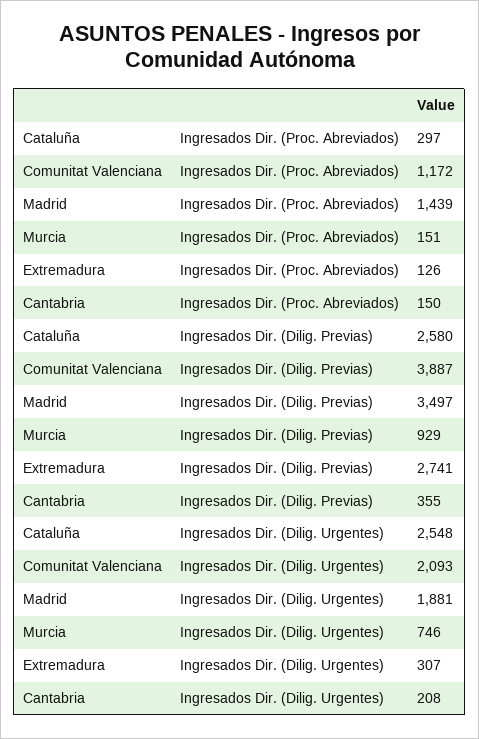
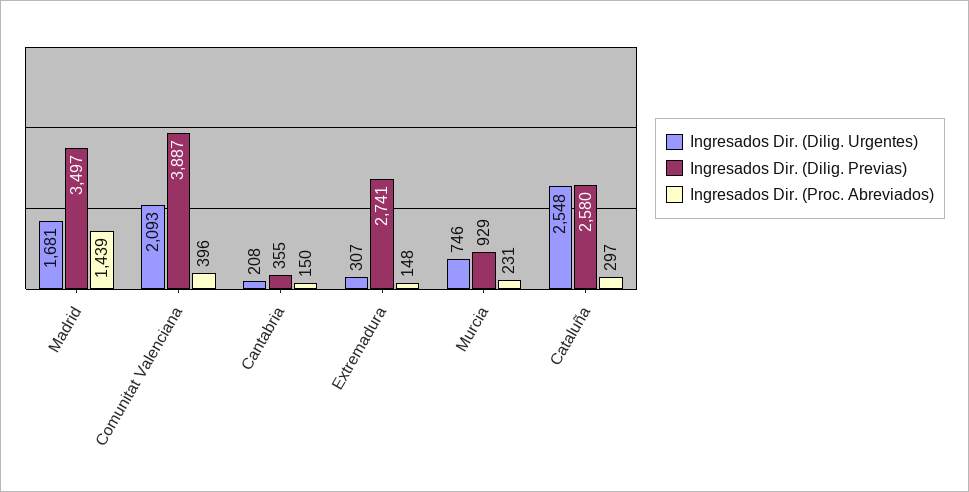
Ingresados Dir. (Proc. Abreviados), Comunitat Valenciana: 1172 -> 396
Ingresados Dir. (Proc. Abreviados), Murcia: 151 -> 231
Ingresados Dir. (Proc. Abreviados), Extremadura: 126 -> 148
Ingresados Dir. (Dilig. Urgentes), Madrid: 1881 -> 1681

